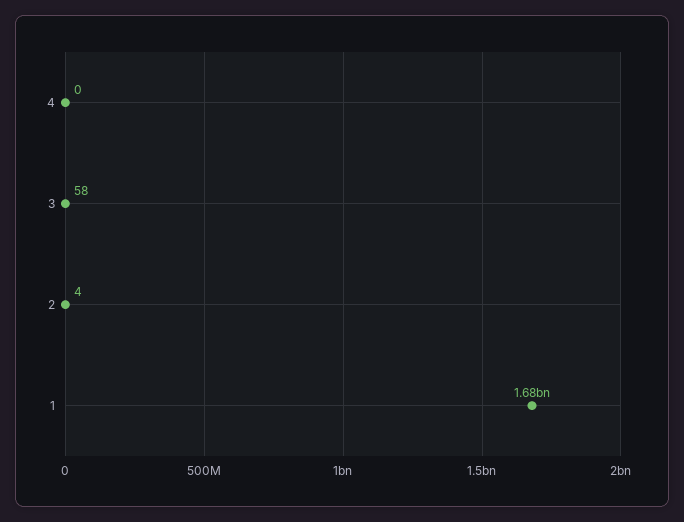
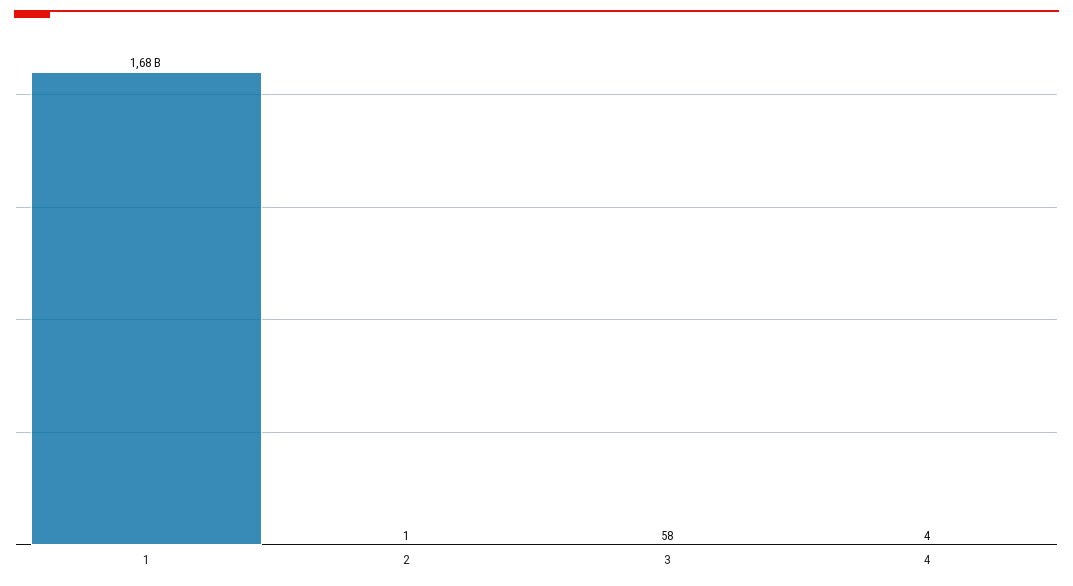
4: 0 -> 4
2: 4 -> 1

